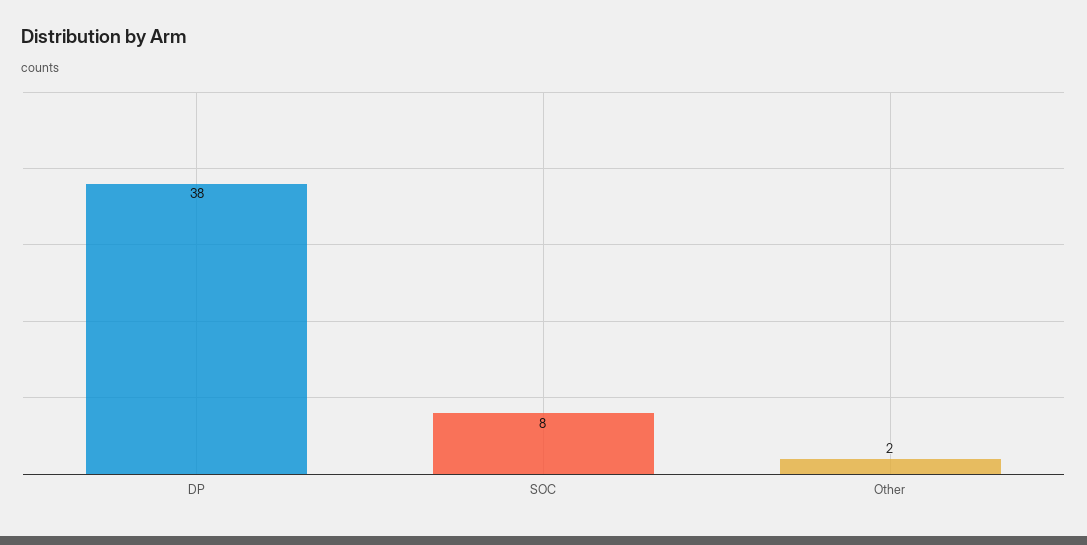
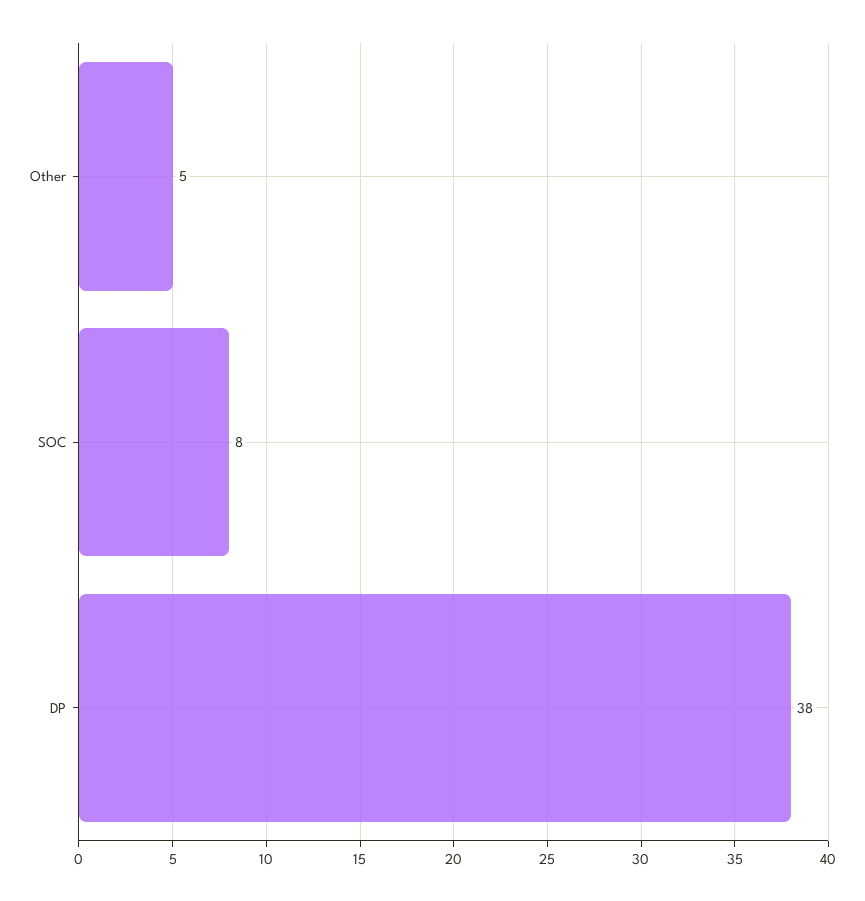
Other: 2 -> 5

